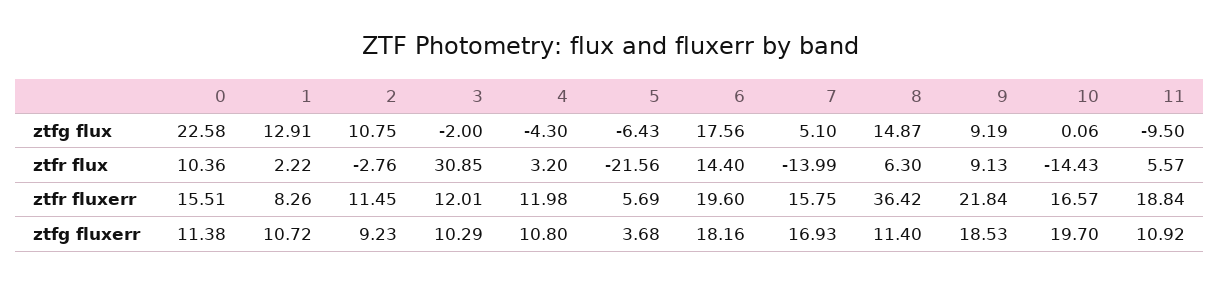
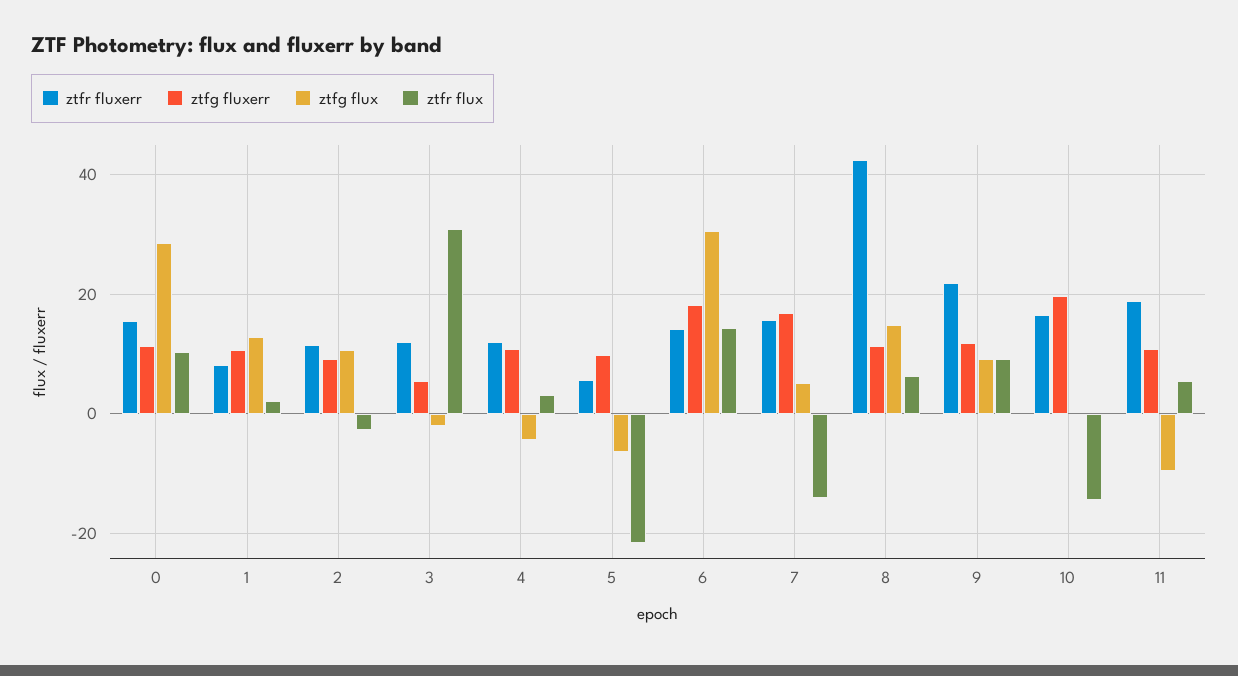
ztfg flux, 0: 22.58 -> 28
ztfg flux, 6: 17.56 -> 30
ztfr fluxerr, 6: 19.6 -> 14
ztfr fluxerr, 8: 36.42 -> 42
ztfg fluxerr, 3: 10.29 -> 6
ztfg fluxerr, 5: 3.68 -> 10
ztfg fluxerr, 9: 18.53 -> 12

